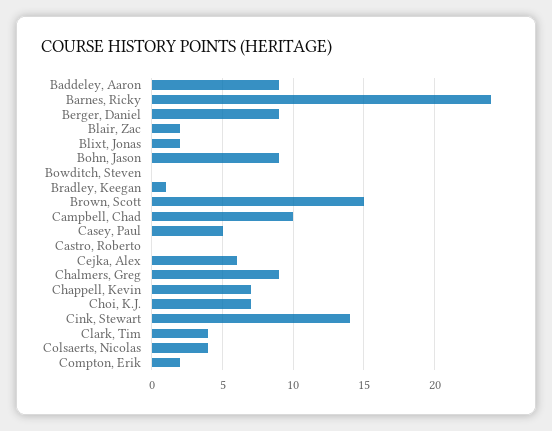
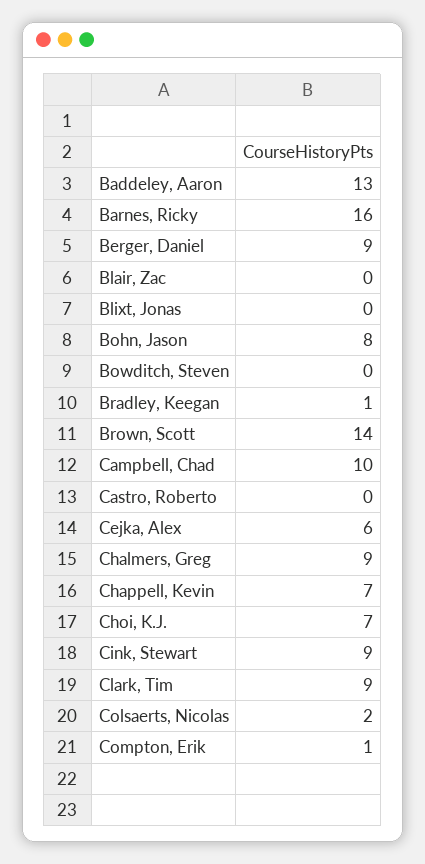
Baddeley, Aaron: 9 -> 13
Barnes, Ricky: 24 -> 16
Blair, Zac: 2 -> 0
Blixt, Jonas: 2 -> 0
Bohn, Jason: 9 -> 8
Brown, Scott: 15 -> 14
Casey, Paul: 5 -> none
Cink, Stewart: 14 -> 9
Clark, Tim: 4 -> 9
Colsaerts, Nicolas: 4 -> 2
Compton, Erik: 2 -> 1

